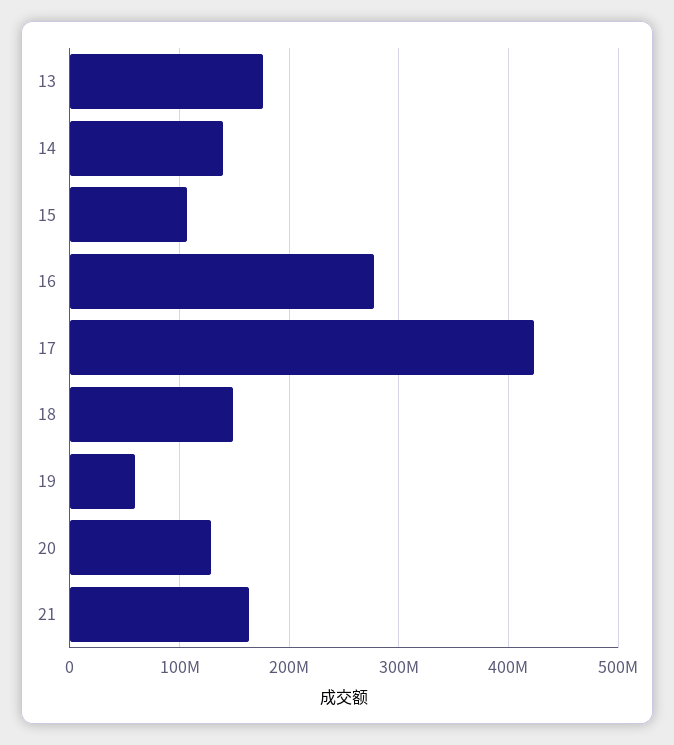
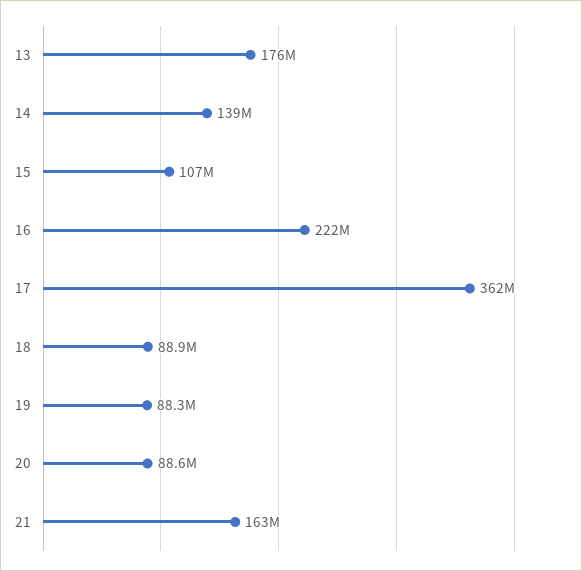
16: 280000000 -> 222000000
17: 420000000 -> 362000000
18: 150000000 -> 88900000
19: 60000000 -> 88300000
20: 130000000 -> 88600000

